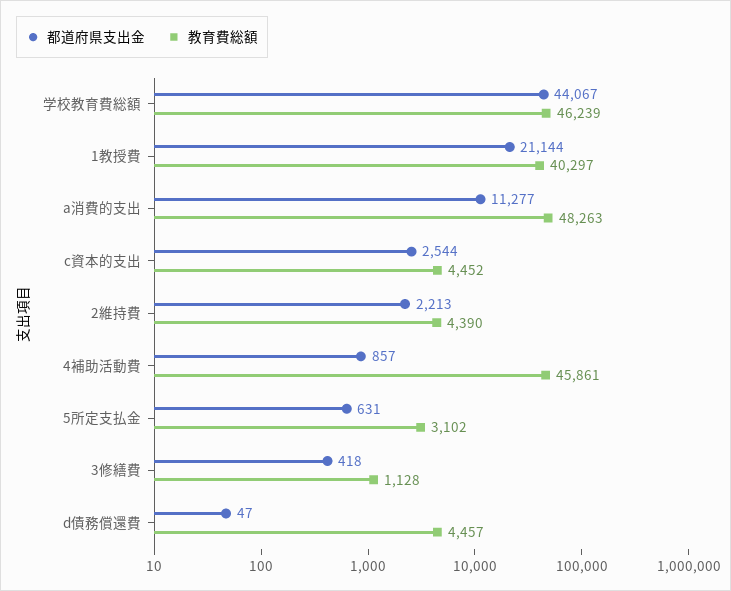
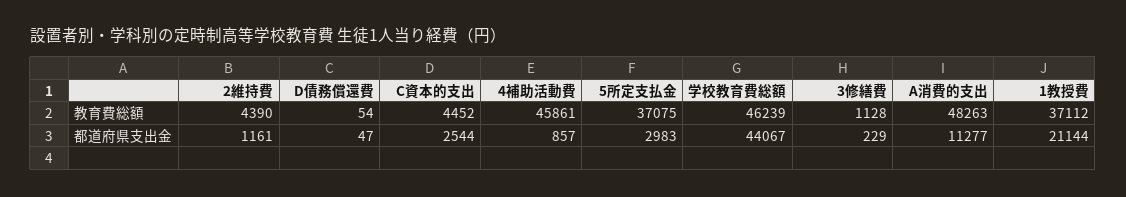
教育費総額, 1教授費: 40297 -> 37112
都道府県支出金, 2維持費: 2213 -> 1161
都道府県支出金, 5所定支払金: 631 -> 2983
教育費総額, 5所定支払金: 3102 -> 37075
都道府県支出金, 3修繕費: 418 -> 229
教育費総額, d債務償還費: 4457 -> 54

